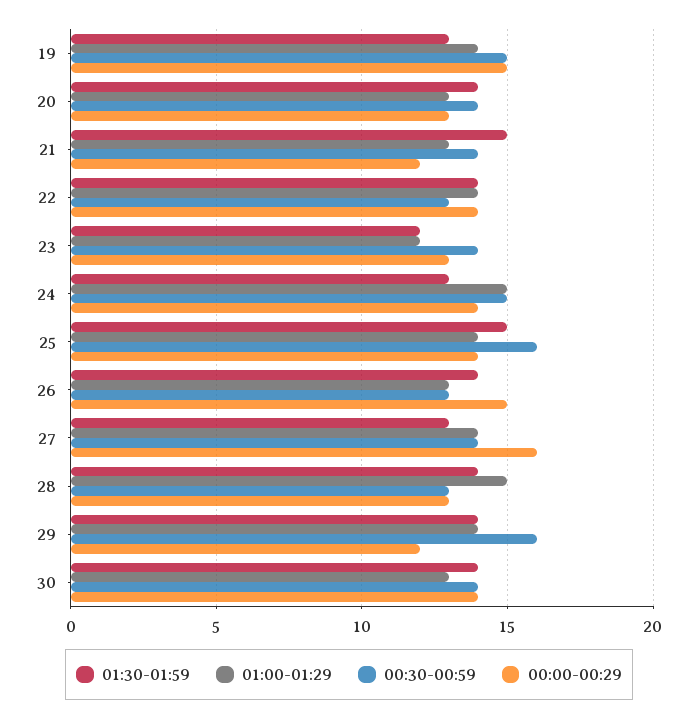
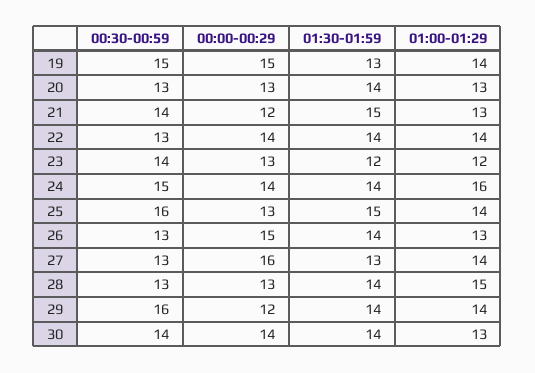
00:30-00:59, 20: 14 -> 13
01:30-01:59, 24: 13 -> 14
01:00-01:29, 24: 15 -> 16
00:00-00:29, 25: 14 -> 13
00:30-00:59, 27: 14 -> 13

